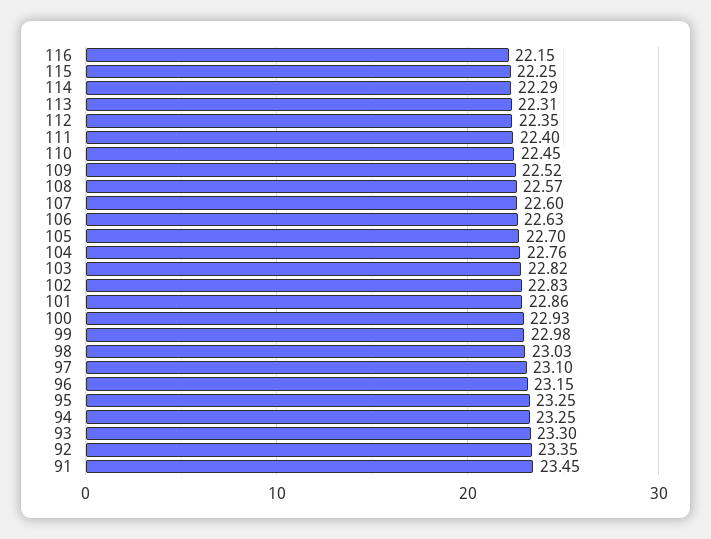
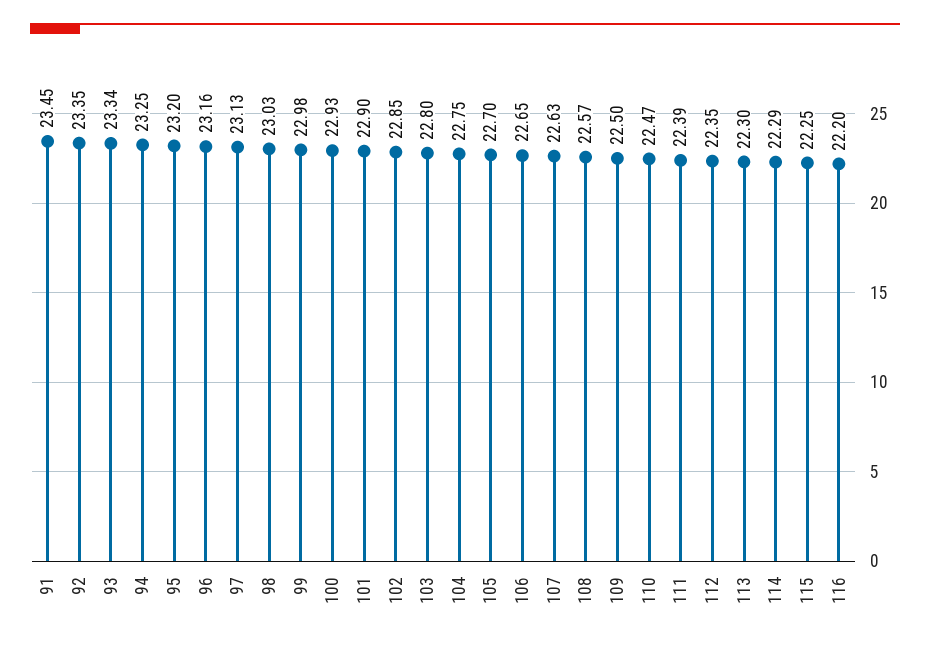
116: 22.15 -> 22.2
113: 22.31 -> 22.3
111: 22.4 -> 22.39
110: 22.45 -> 22.47
109: 22.52 -> 22.5
107: 22.6 -> 22.63
106: 22.63 -> 22.65
104: 22.76 -> 22.75
103: 22.82 -> 22.8
102: 22.83 -> 22.85
101: 22.86 -> 22.9
97: 23.1 -> 23.13
96: 23.15 -> 23.16
95: 23.25 -> 23.2
93: 23.3 -> 23.34

